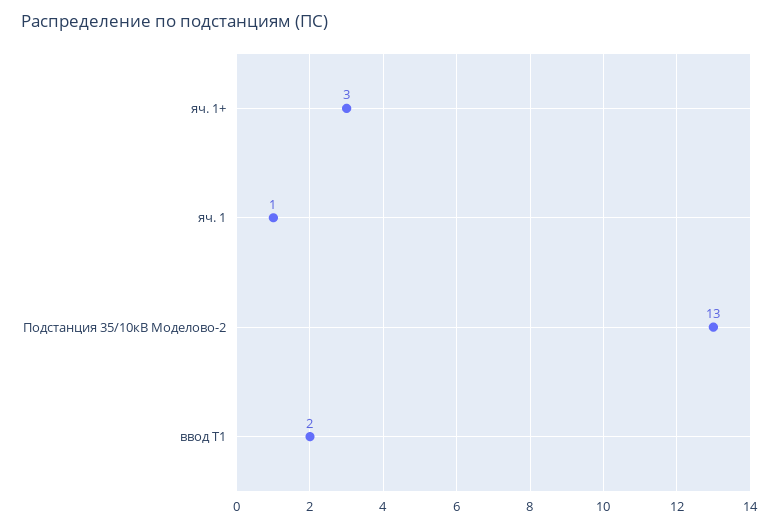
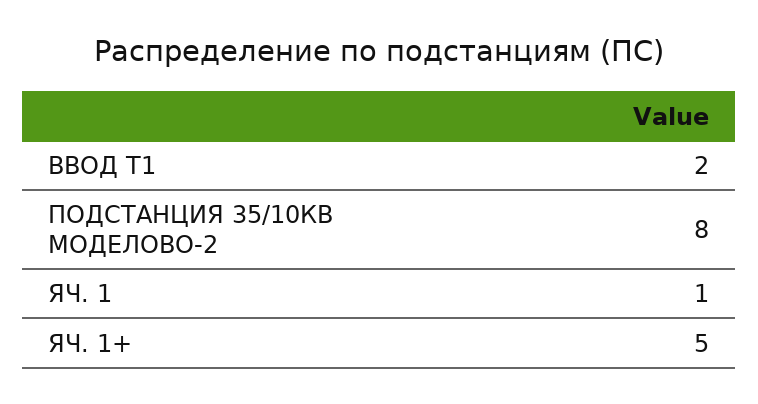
яч. 1+: 3 -> 5
Подстанция 35/10кВ Моделово-2: 13 -> 8

